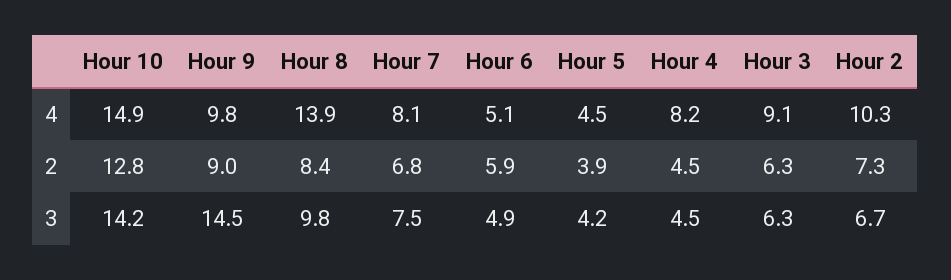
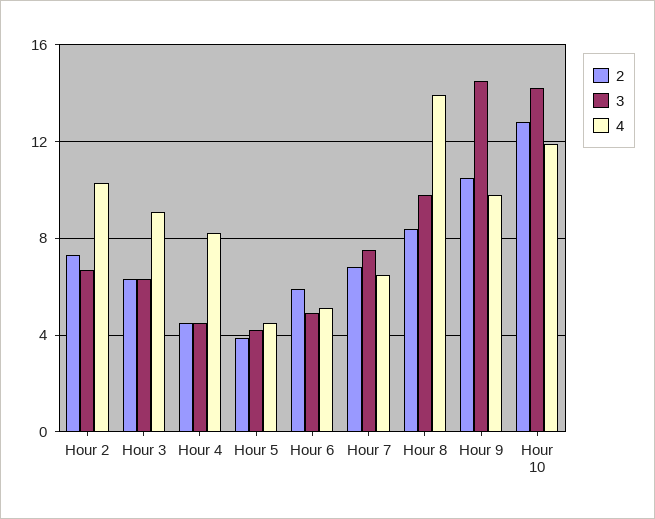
4, Hour 10: 14.9 -> 12
4, Hour 7: 8.1 -> 6.5
2, Hour 9: 9 -> 10.5

